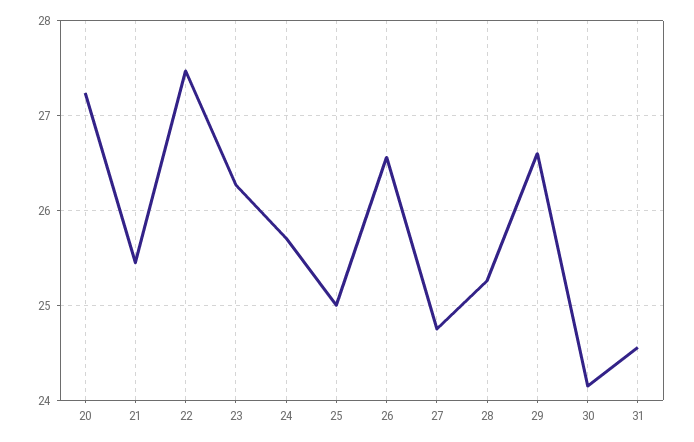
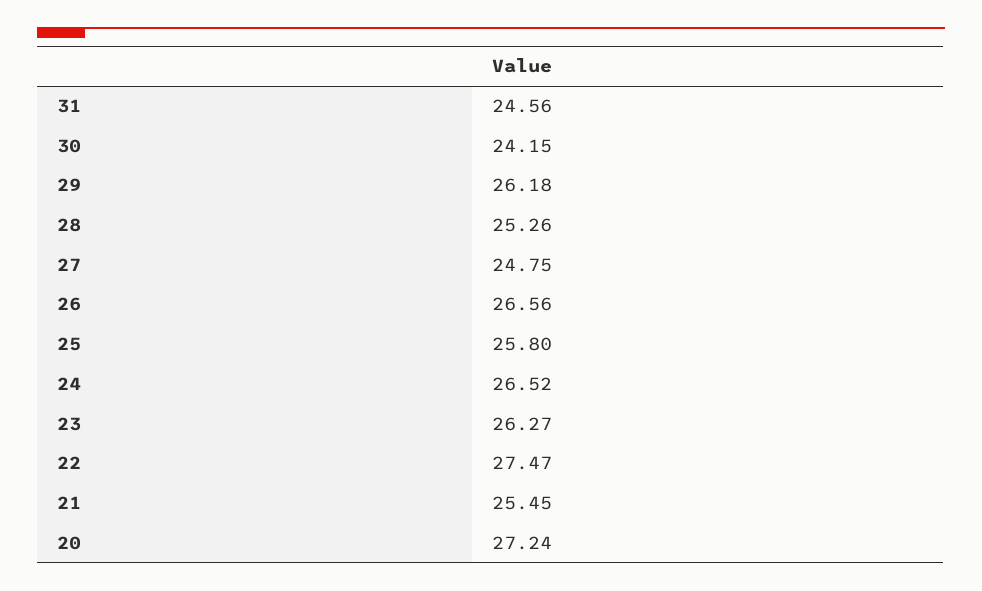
24: 25.7 -> 26.52
25: 25 -> 25.8
29: 26.6 -> 26.18

